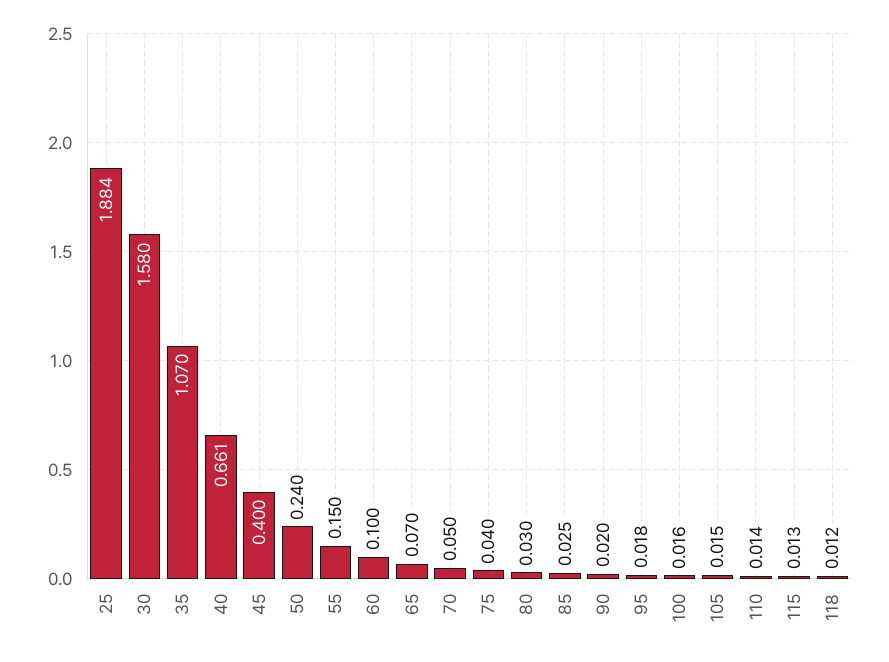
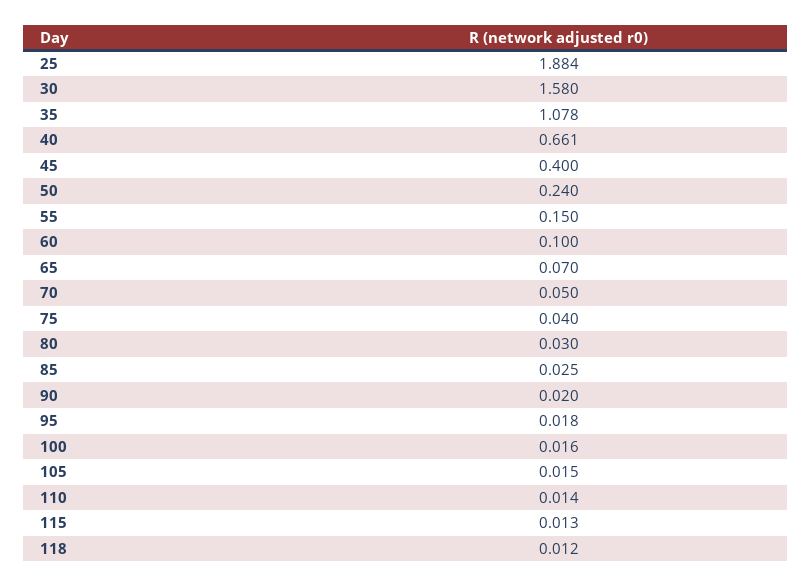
35: 1.07 -> 1.078

